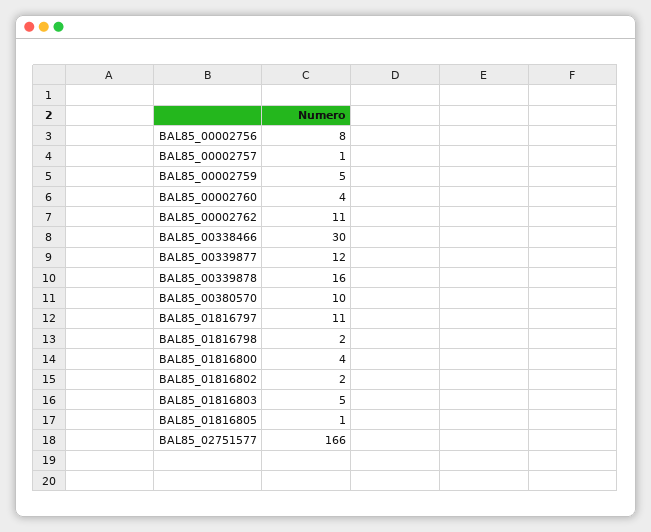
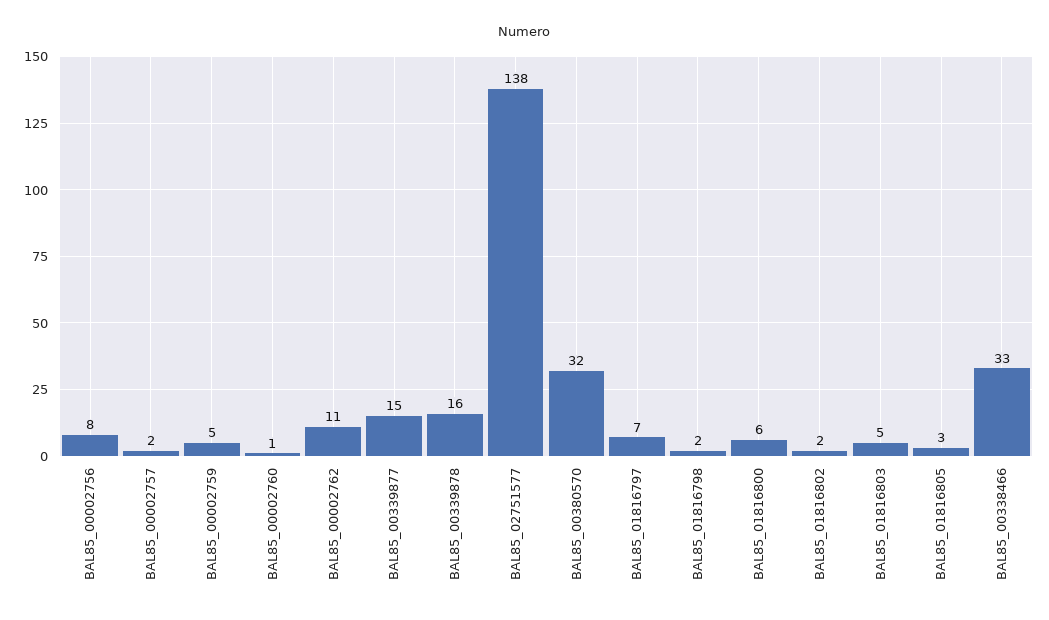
BAL85_00002757: 1 -> 2
BAL85_00002760: 4 -> 1
BAL85_00338466: 30 -> 33
BAL85_00339877: 12 -> 15
BAL85_00380570: 10 -> 32
BAL85_01816797: 11 -> 7
BAL85_01816800: 4 -> 6
BAL85_01816805: 1 -> 3
BAL85_02751577: 166 -> 138

